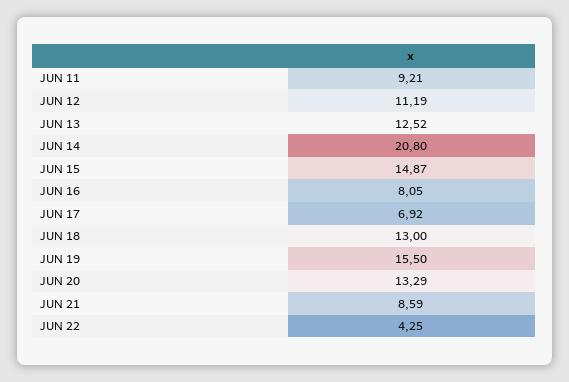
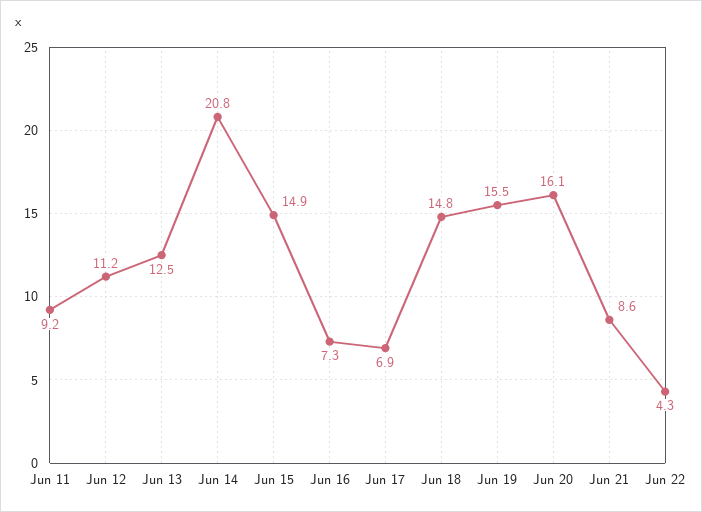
JUN 16: 8.05 -> 7.3
JUN 18: 13 -> 14.8
JUN 20: 13.29 -> 16.1

